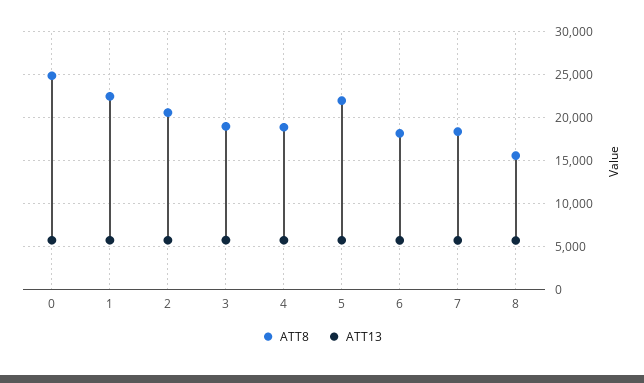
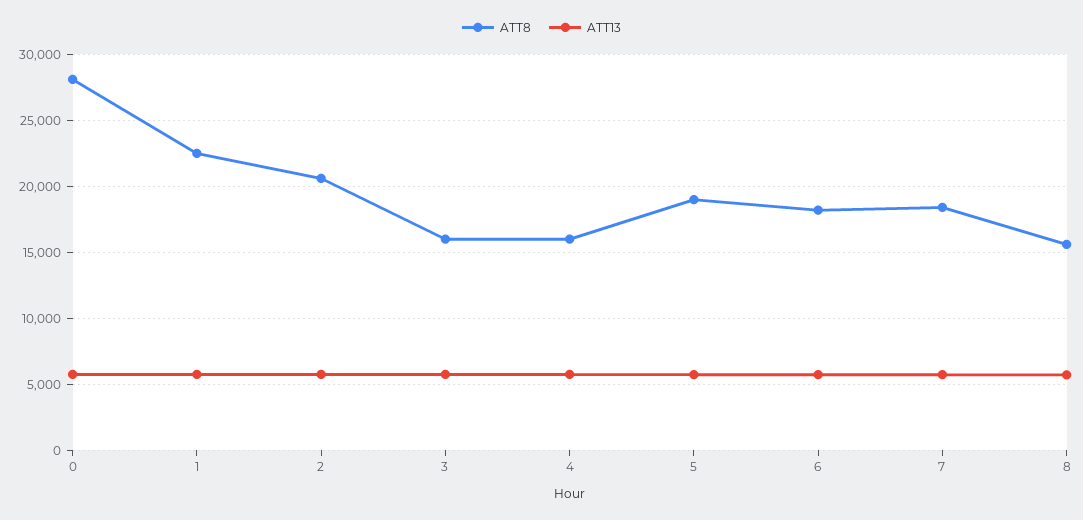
ATT8, 0: 25000 -> 28000
ATT8, 3: 19000 -> 16000
ATT8, 4: 19000 -> 16000
ATT8, 5: 22000 -> 19000

